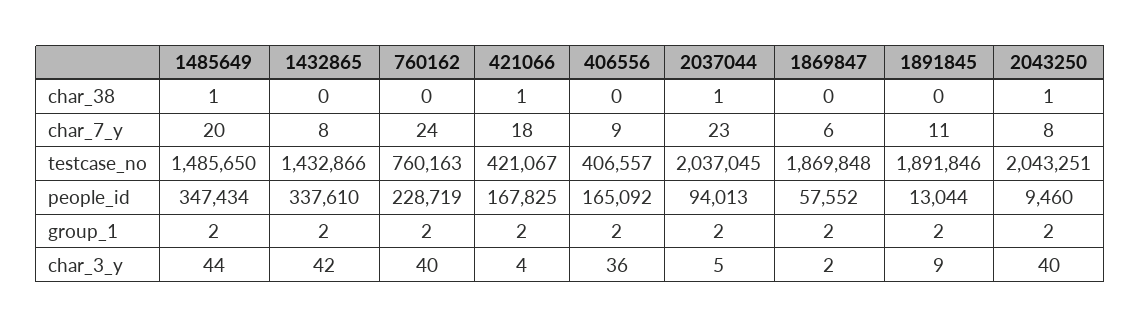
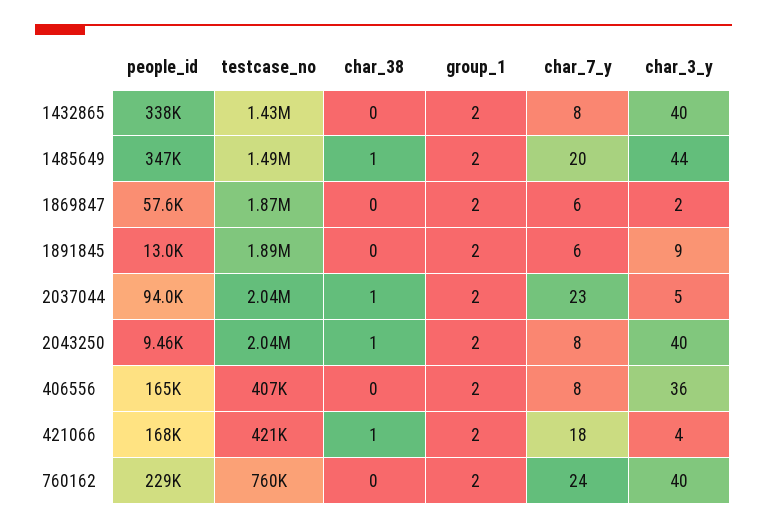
406556, char_7_y: 9 -> 8
1891845, char_7_y: 11 -> 6
1432865, char_3_y: 42 -> 40

